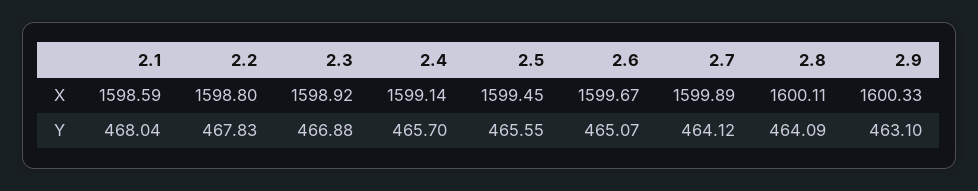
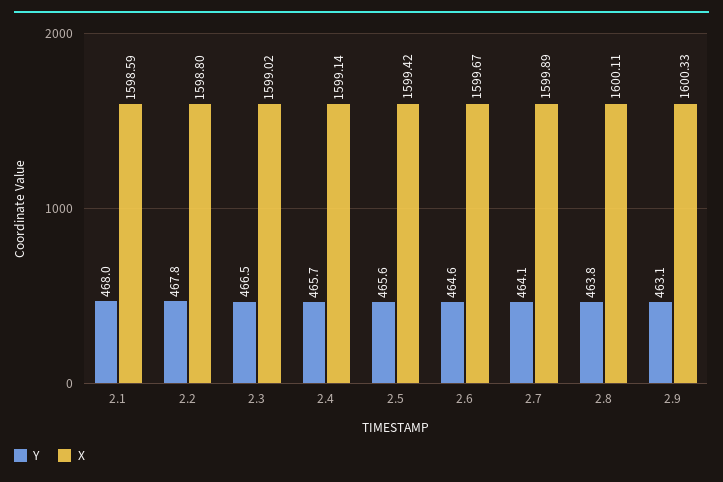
X, 2.3: 1598.92 -> 1599.02
X, 2.5: 1599.45 -> 1599.42
Y, 2.3: 466.88 -> 466.5
Y, 2.6: 465.07 -> 464.6
Y, 2.8: 464.09 -> 463.8

